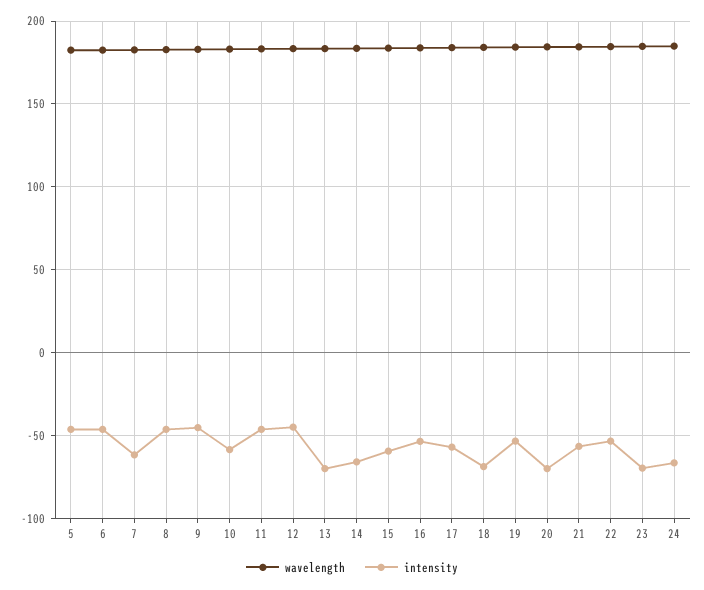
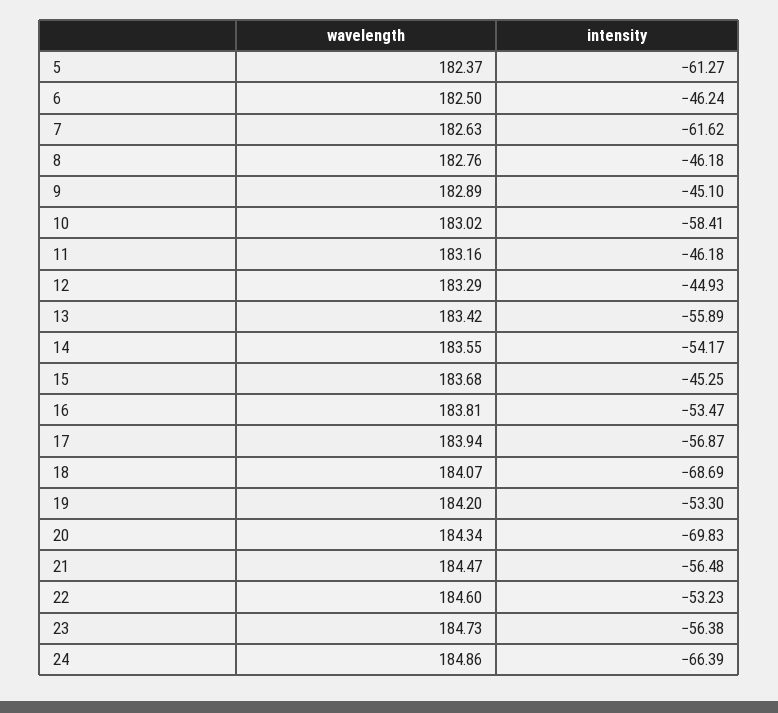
intensity, 5: -45 -> -61.27
intensity, 13: -70 -> -55.89
intensity, 14: -65 -> -54.17
intensity, 15: -60 -> -45.25
intensity, 23: -70 -> -56.38

